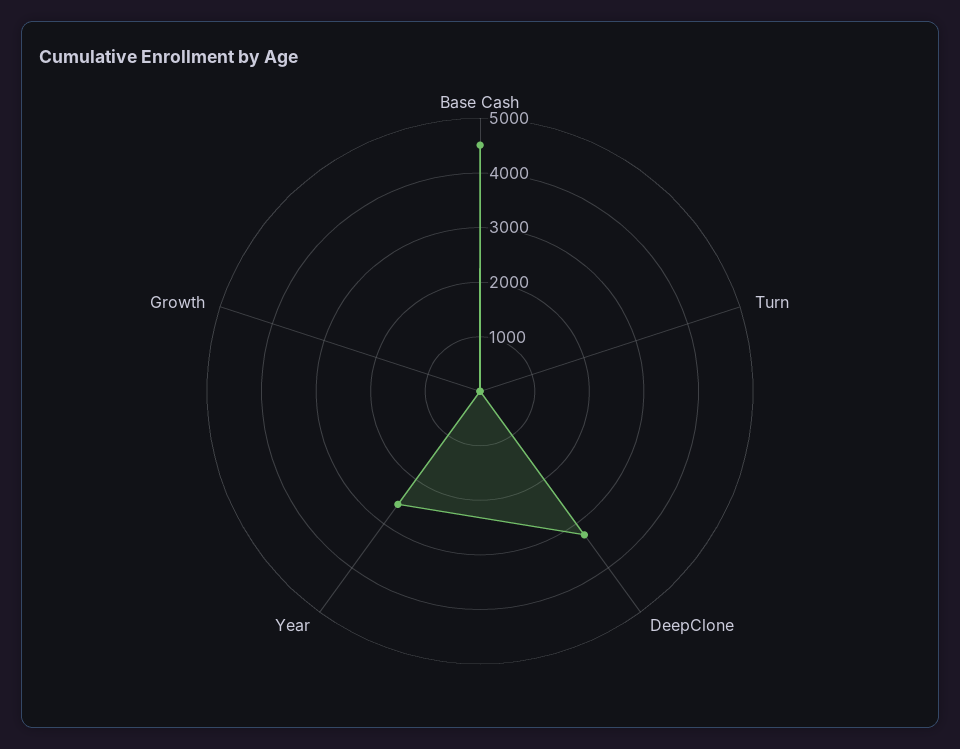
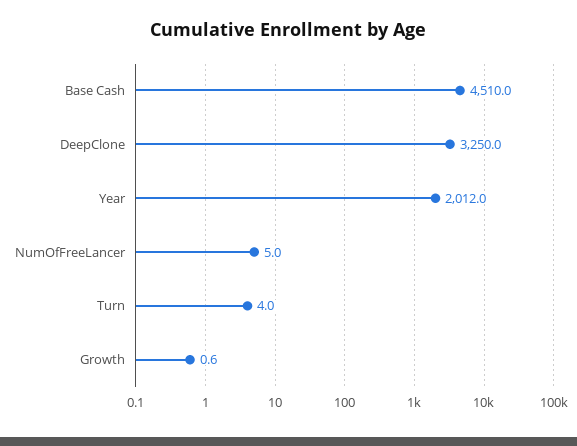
Year: 2600 -> 2012
NumOfFreeLancer: none -> 5

